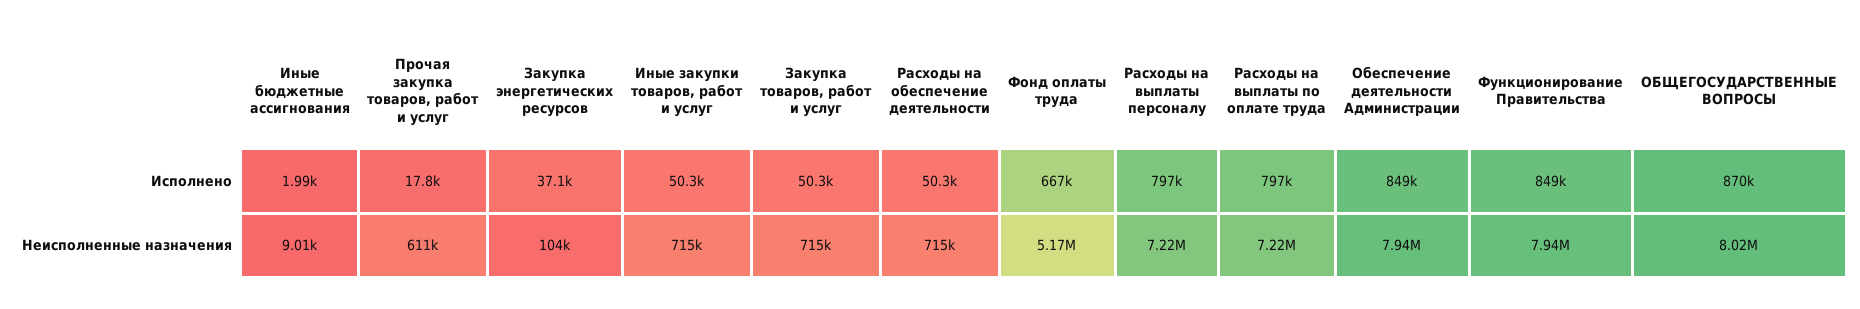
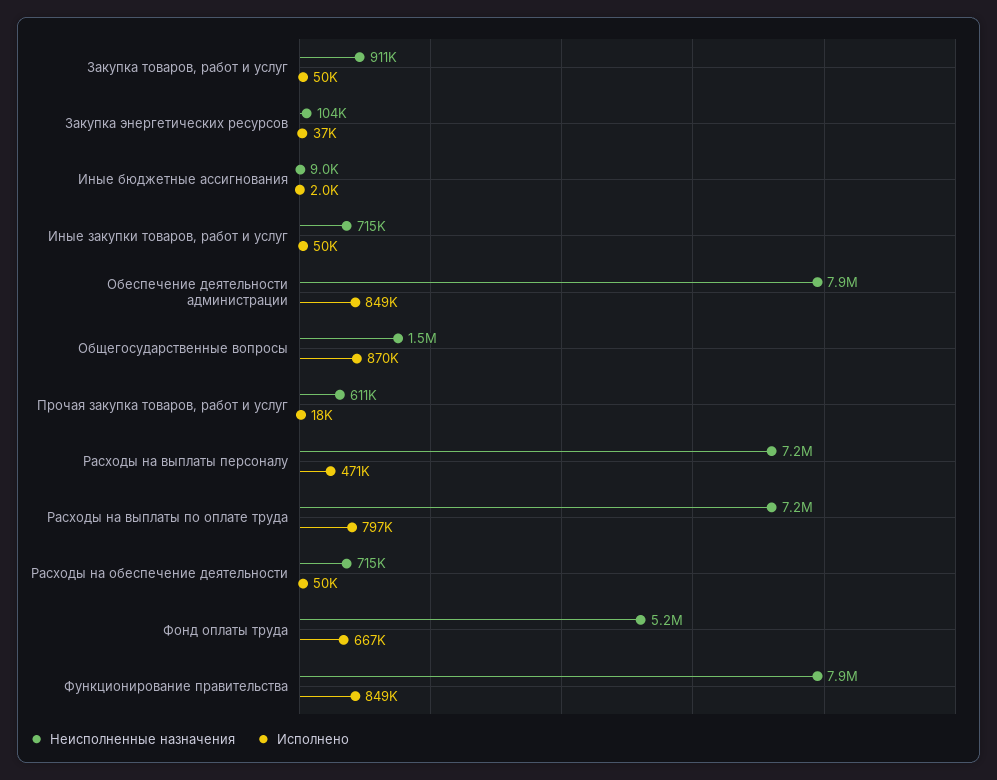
Исполнено, Расходы на выплаты персоналу: 797000 -> 471000
Неисполненные назначения, Закупка товаров, работ и услуг: 715000 -> 911000
Неисполненные назначения, ОБЩЕГОСУДАРСТВЕННЫЕ ВОПРОСЫ: 8020000 -> 1500000

